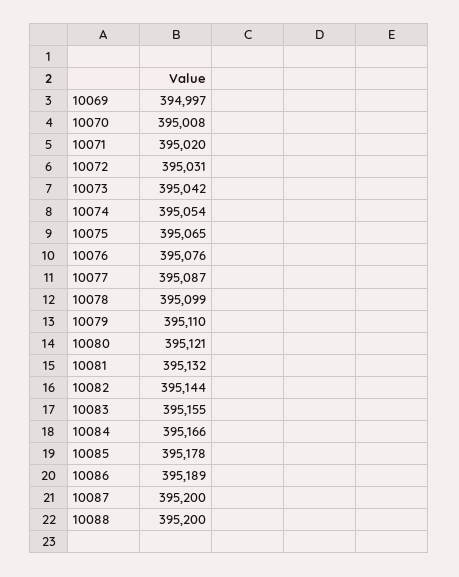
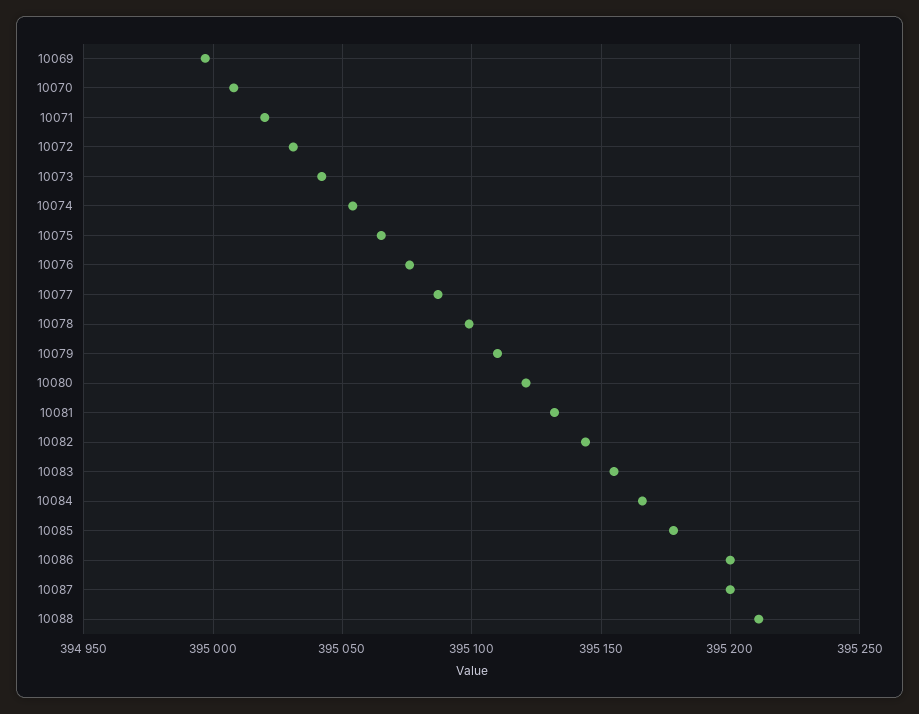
10086: 395189 -> 395200
10088: 395200 -> 395210

